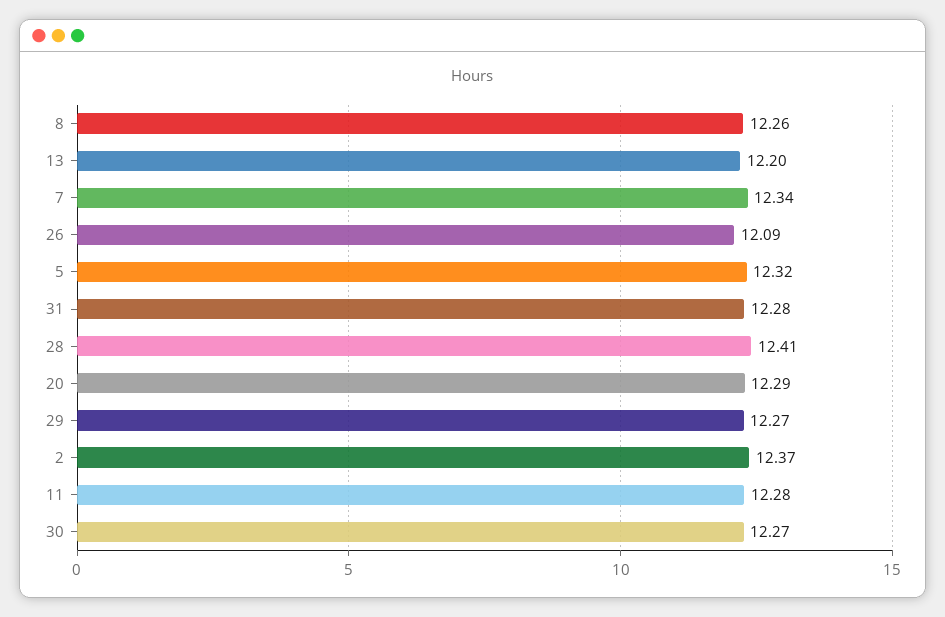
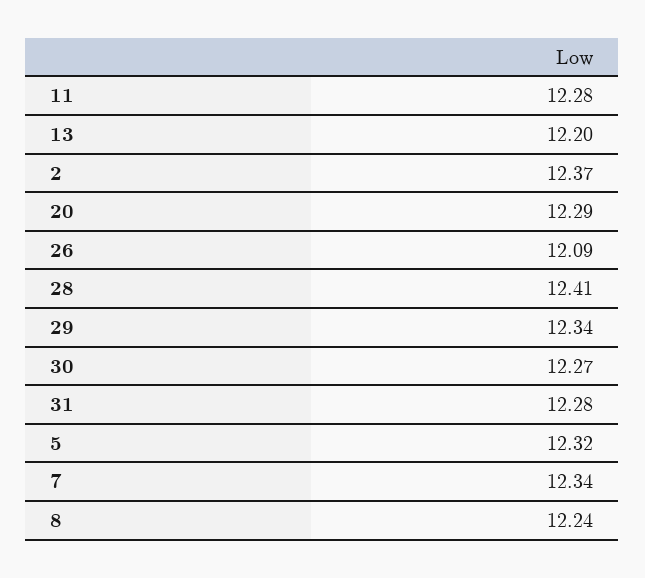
8: 12.26 -> 12.24
29: 12.27 -> 12.34

